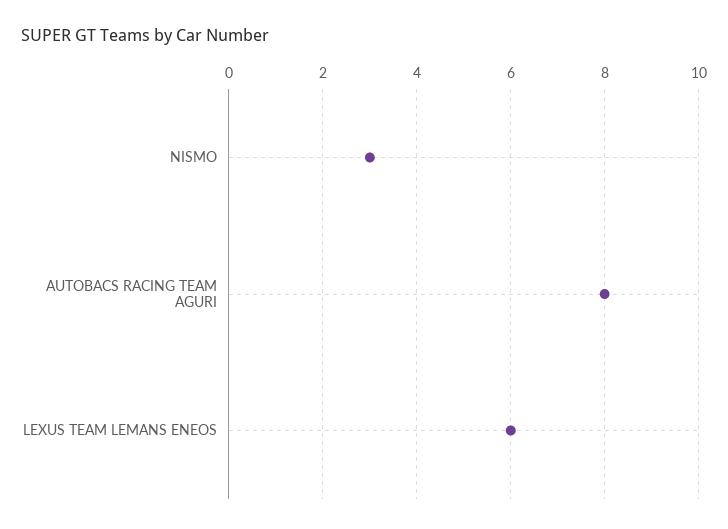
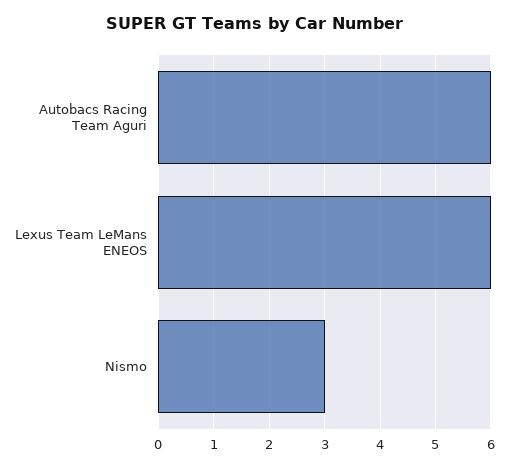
AUTOBACS RACING TEAM AGURI: 8 -> 6

